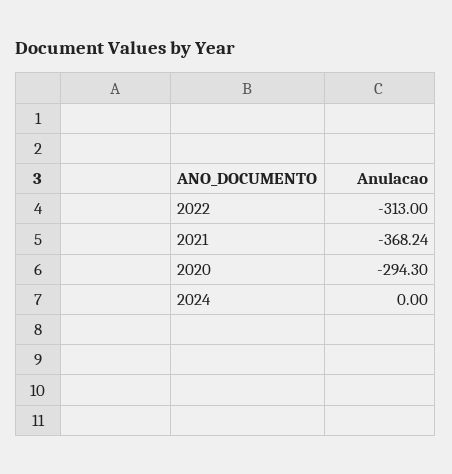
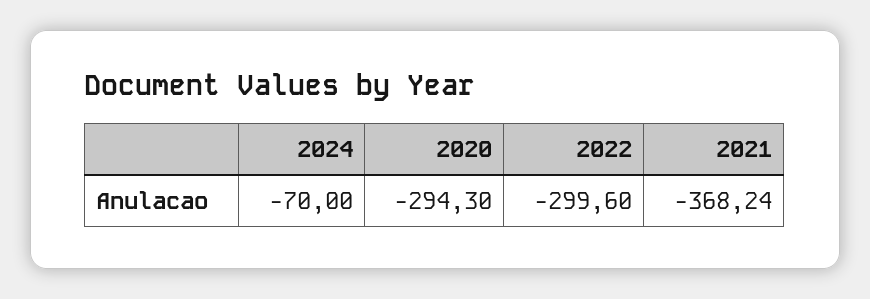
2022: -313 -> -299.6
2024: 0 -> -70

